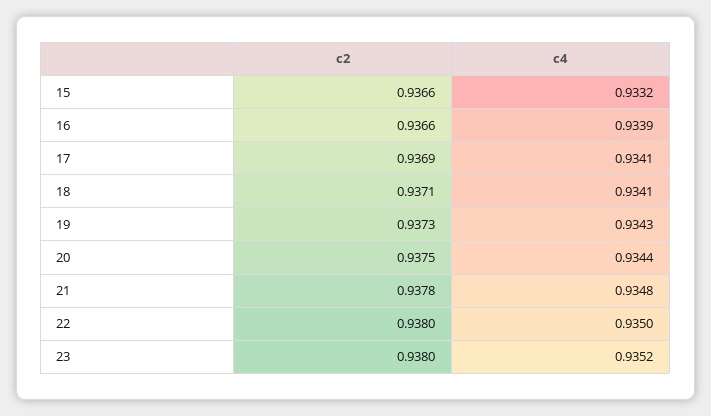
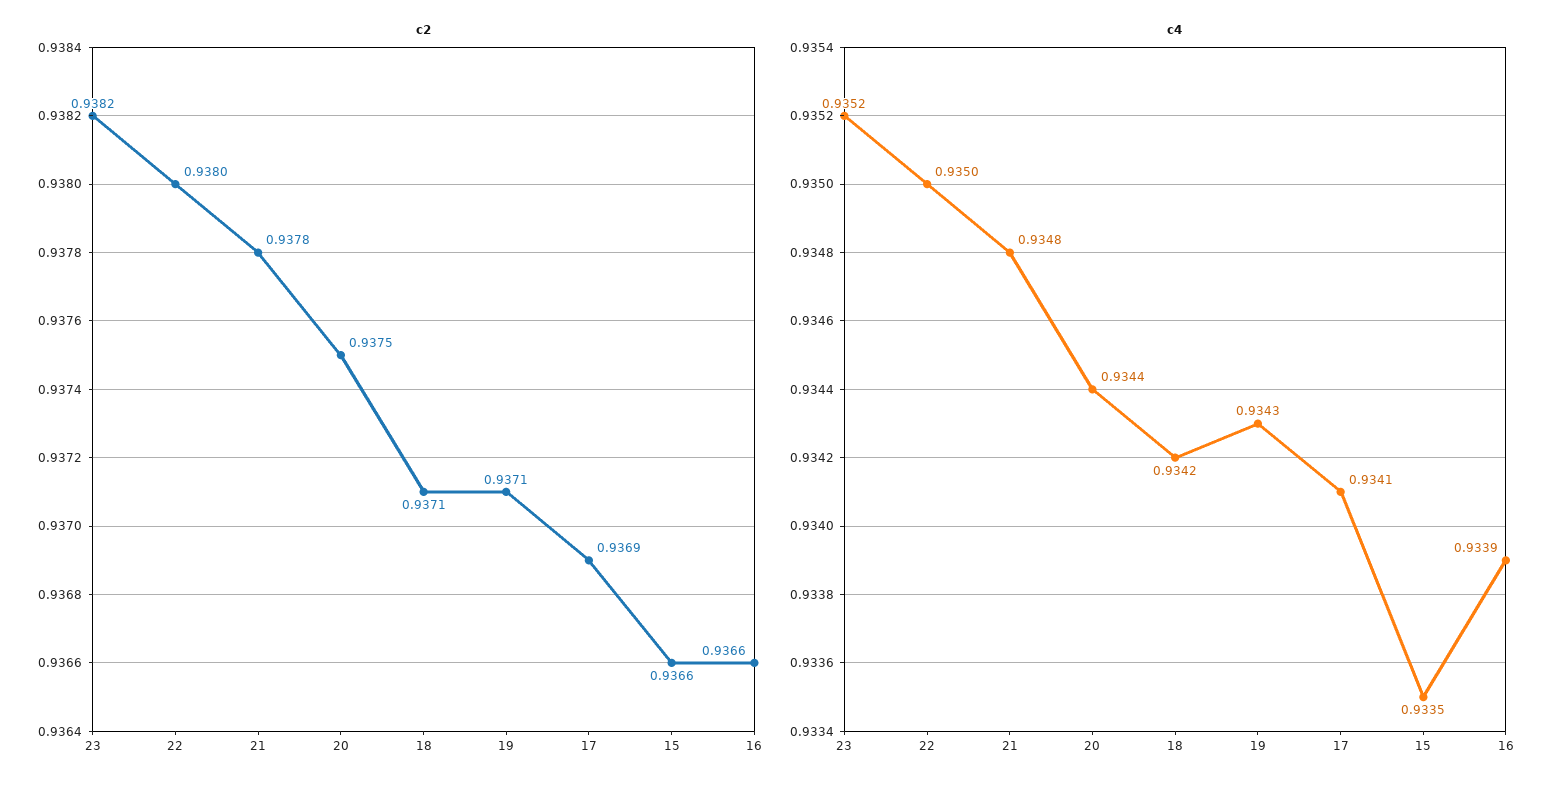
c4, 15: 0.9332 -> 0.9335
c4, 18: 0.9341 -> 0.9342
c2, 19: 0.9373 -> 0.9371
c2, 23: 0.938 -> 0.9382

